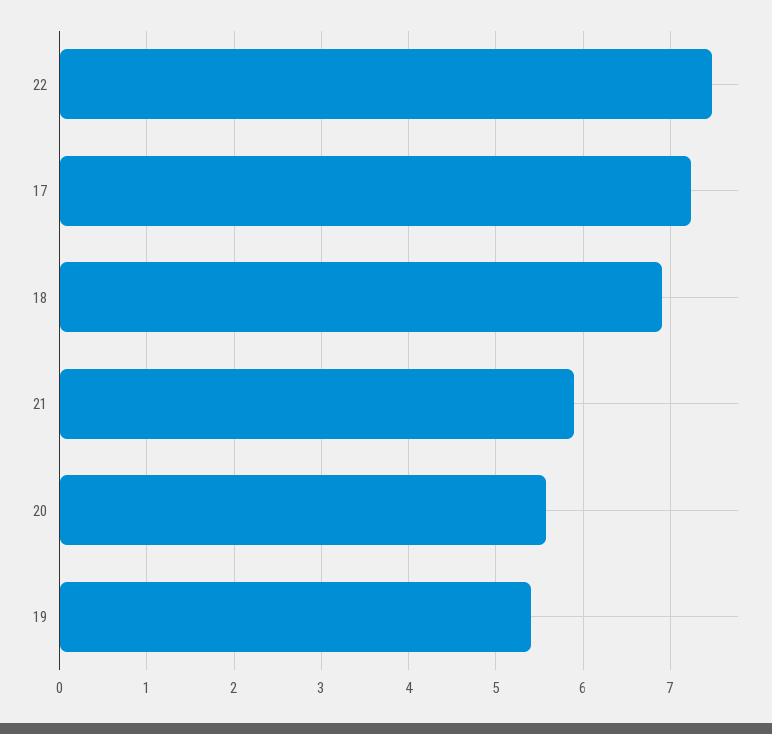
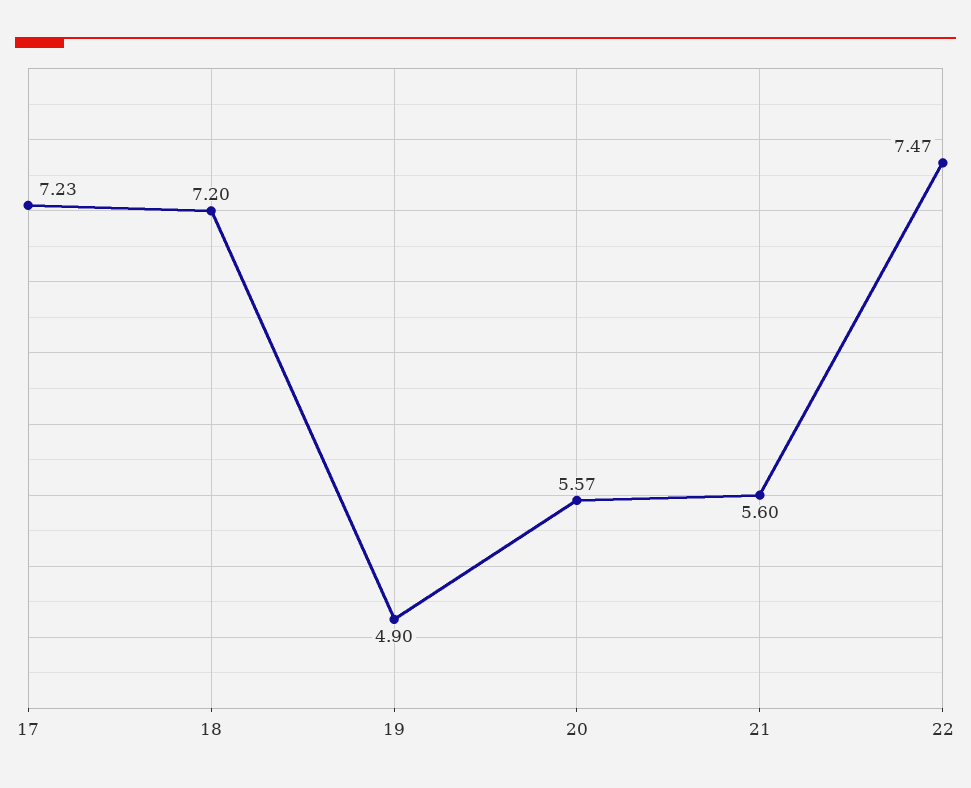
18: 6.9 -> 7.2
21: 5.9 -> 5.6
19: 5.4 -> 4.9

